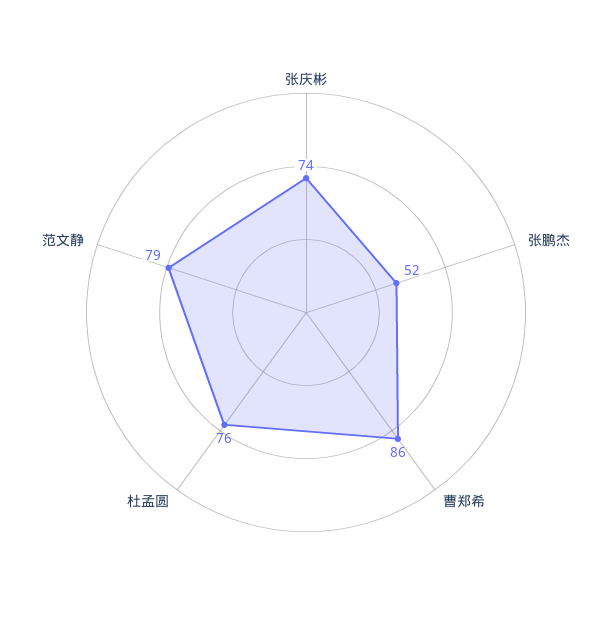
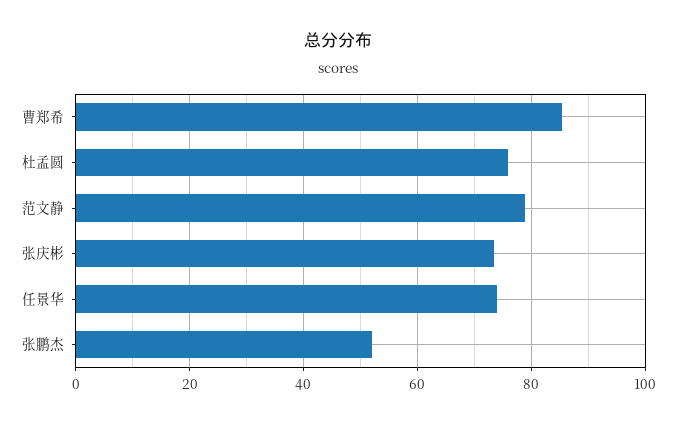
任景华: none -> 74

